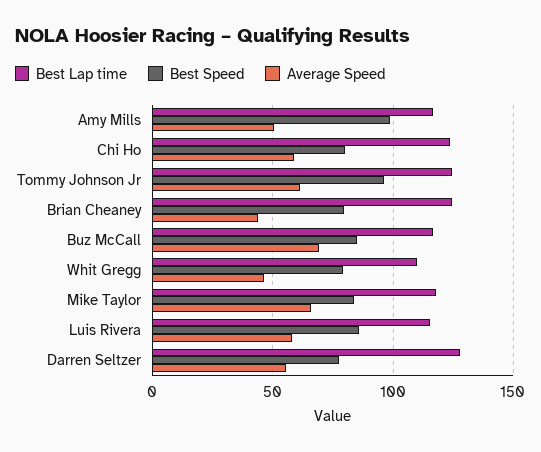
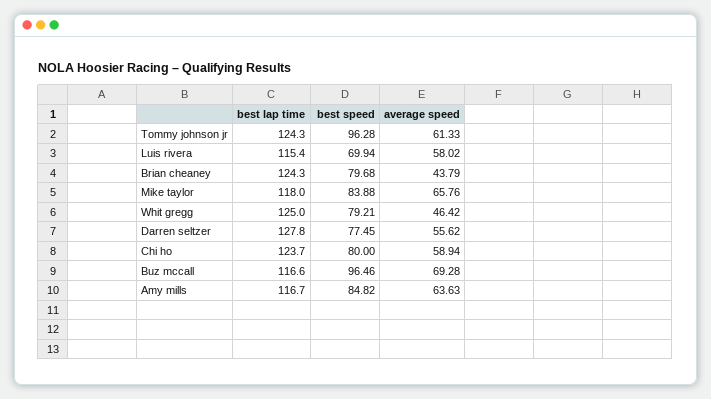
Best Speed, Amy Mills: 100 -> 84.82
Average Speed, Amy Mills: 50 -> 63.63
Best Speed, Buz McCall: 85 -> 96.46
Best Lap time, Whit Gregg: 110 -> 125
Best Speed, Luis Rivera: 85 -> 69.94

